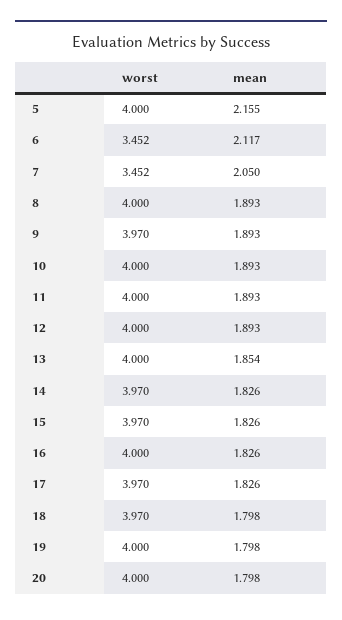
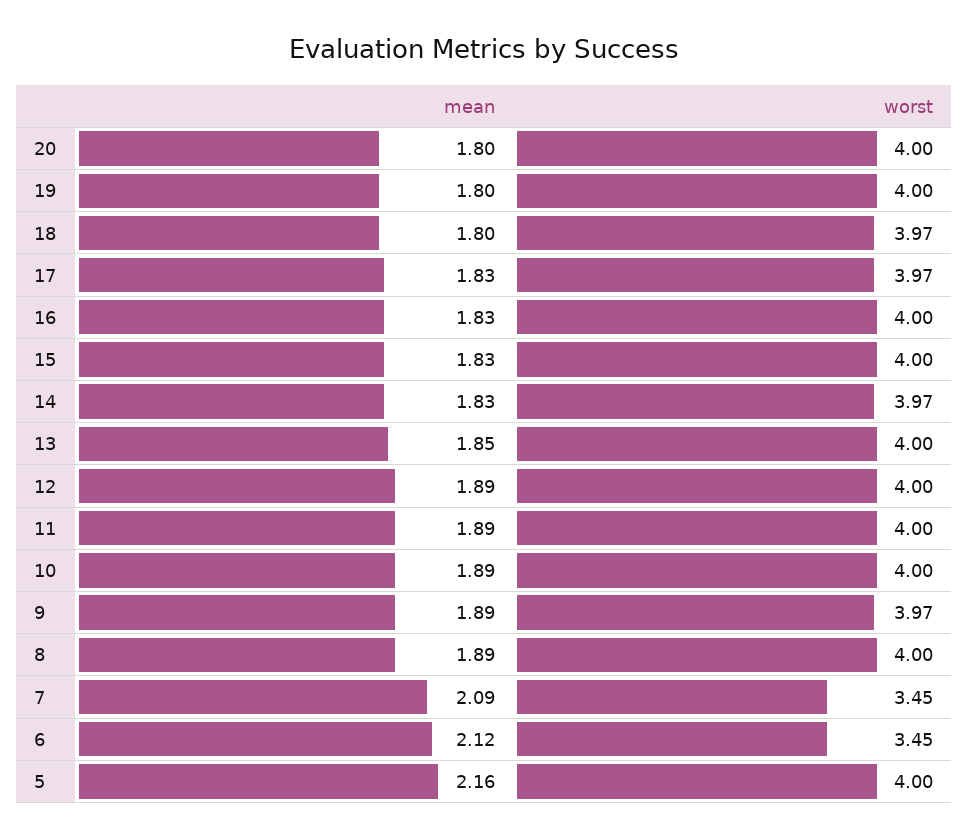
mean, 7: 2.05 -> 2.09
worst, 15: 3.97 -> 4

